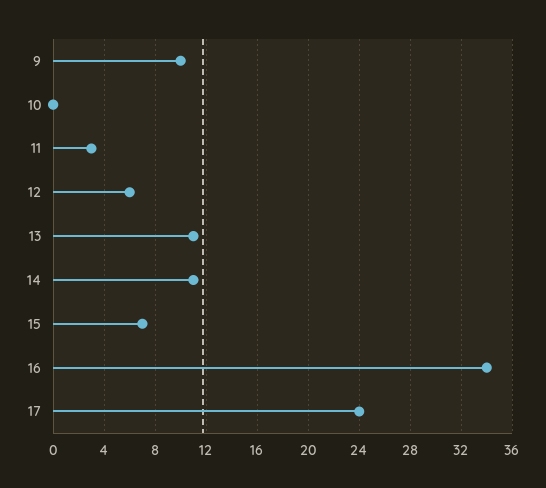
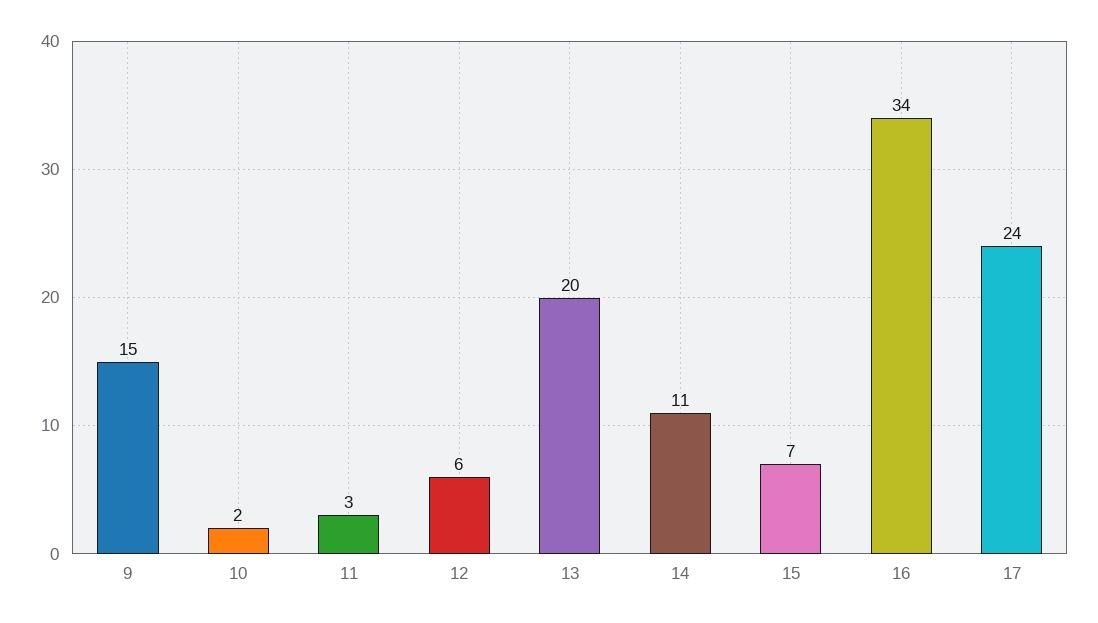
9: 10 -> 15
10: 0 -> 2
13: 11 -> 20

